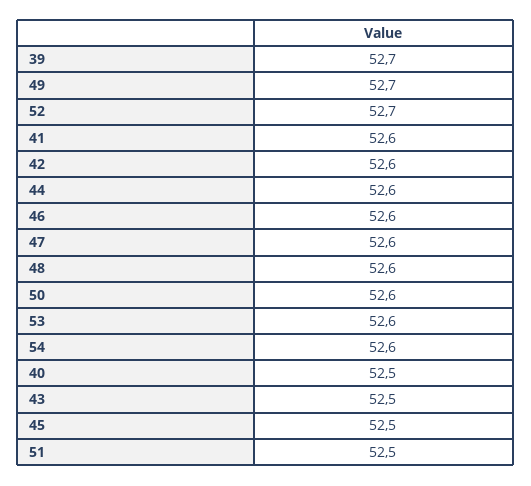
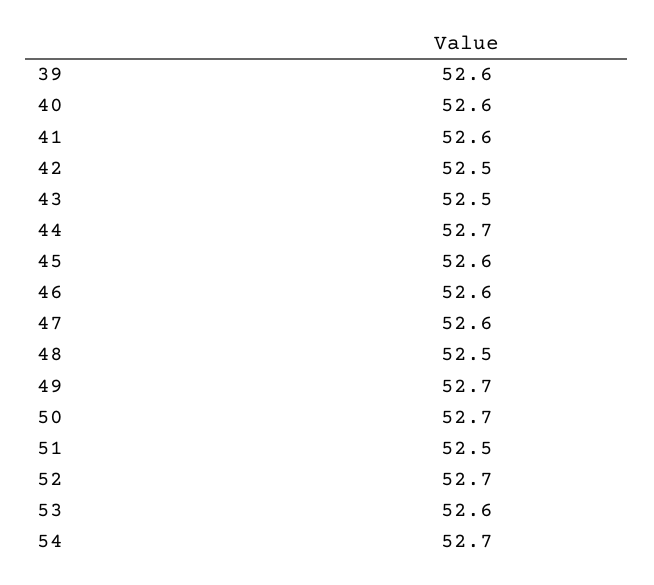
39: 52.7 -> 52.6
42: 52.6 -> 52.5
44: 52.6 -> 52.7
48: 52.6 -> 52.5
50: 52.6 -> 52.7
54: 52.6 -> 52.7
40: 52.5 -> 52.6
45: 52.5 -> 52.6

